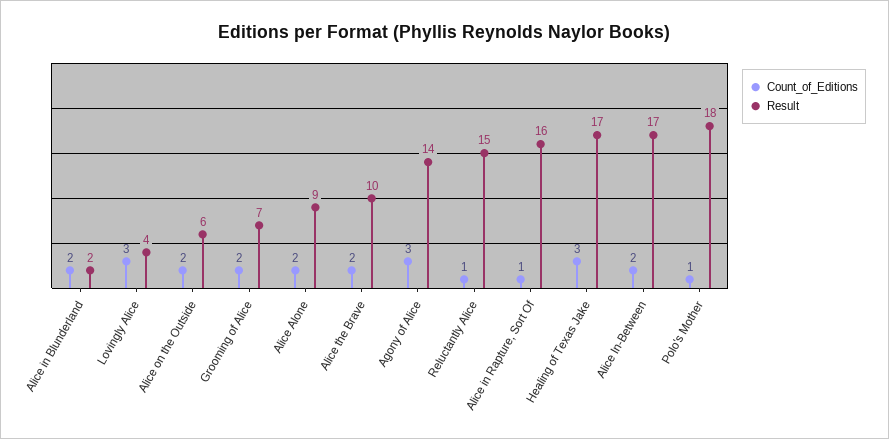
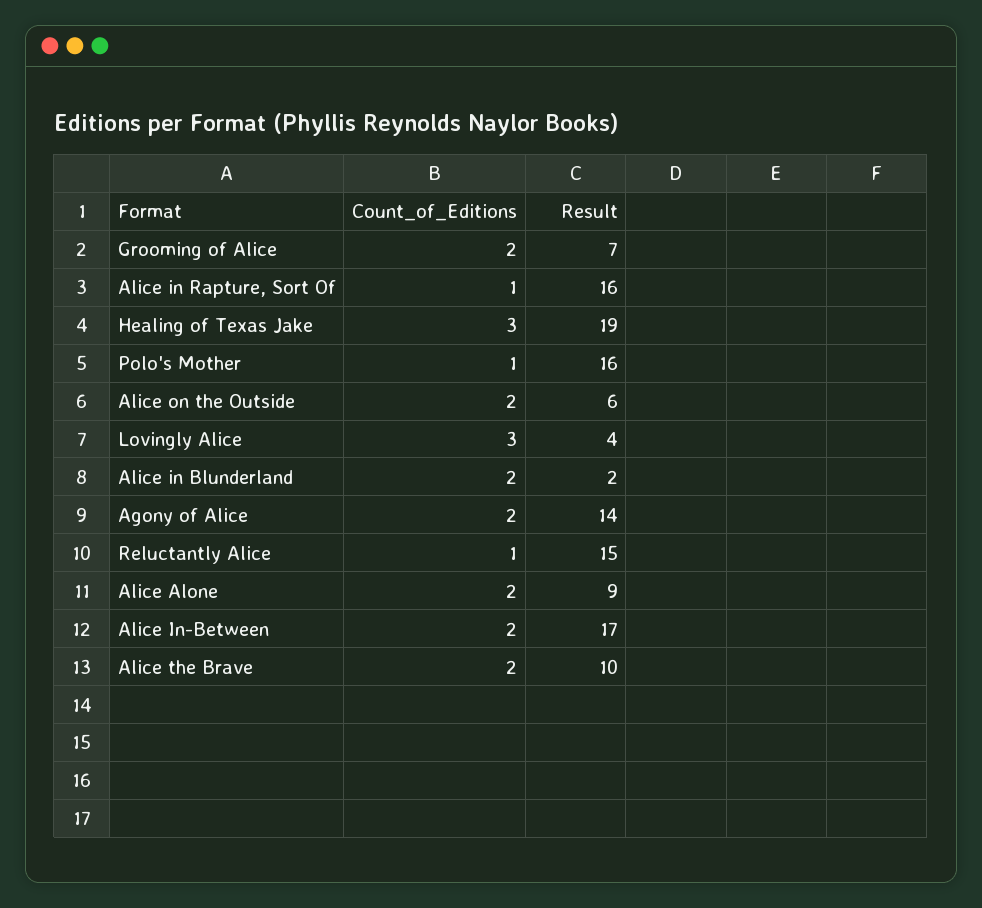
Count_of_Editions, Agony of Alice: 3 -> 2
Result, Healing of Texas Jake: 17 -> 19
Result, Polo's Mother: 18 -> 16

